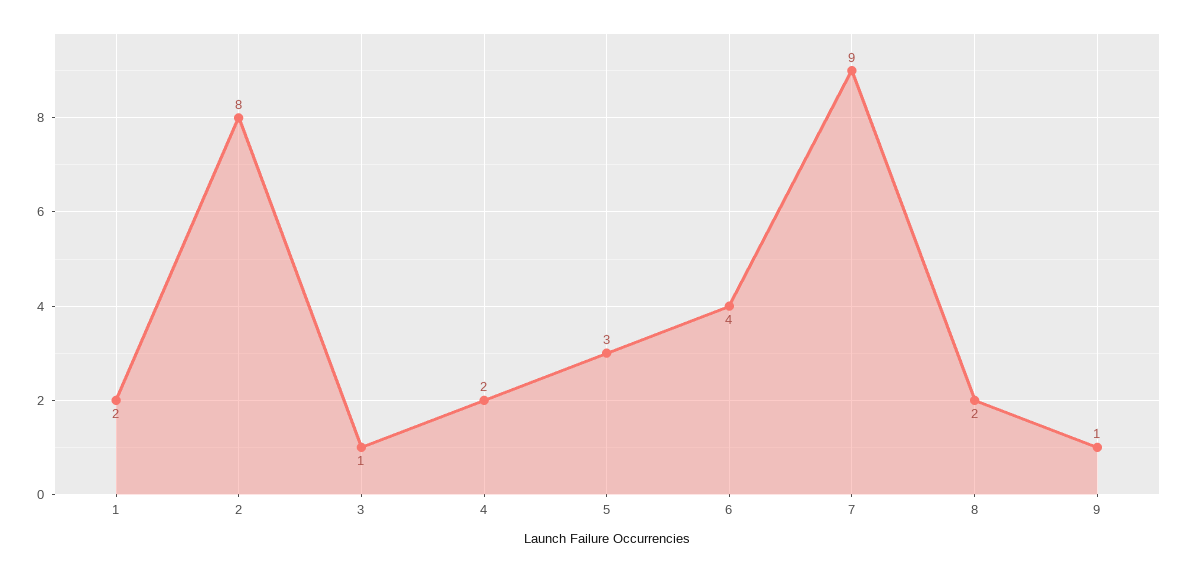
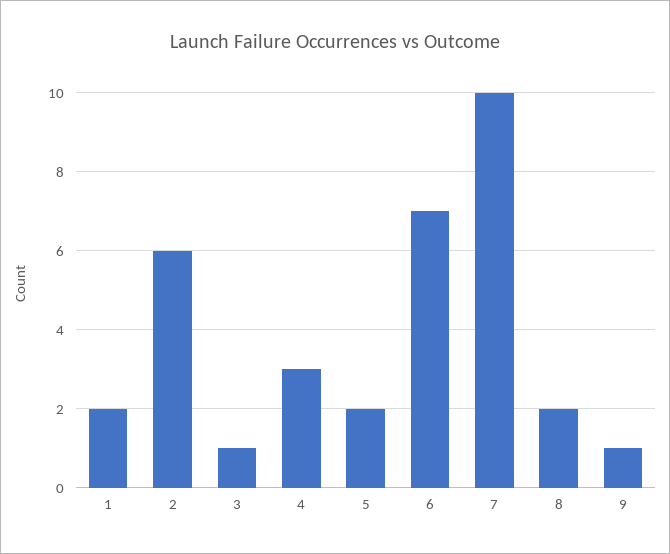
2: 8 -> 6
4: 2 -> 3
5: 3 -> 2
6: 4 -> 7
7: 9 -> 10

